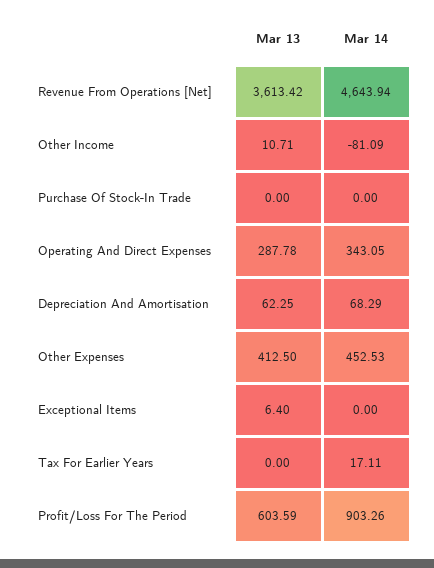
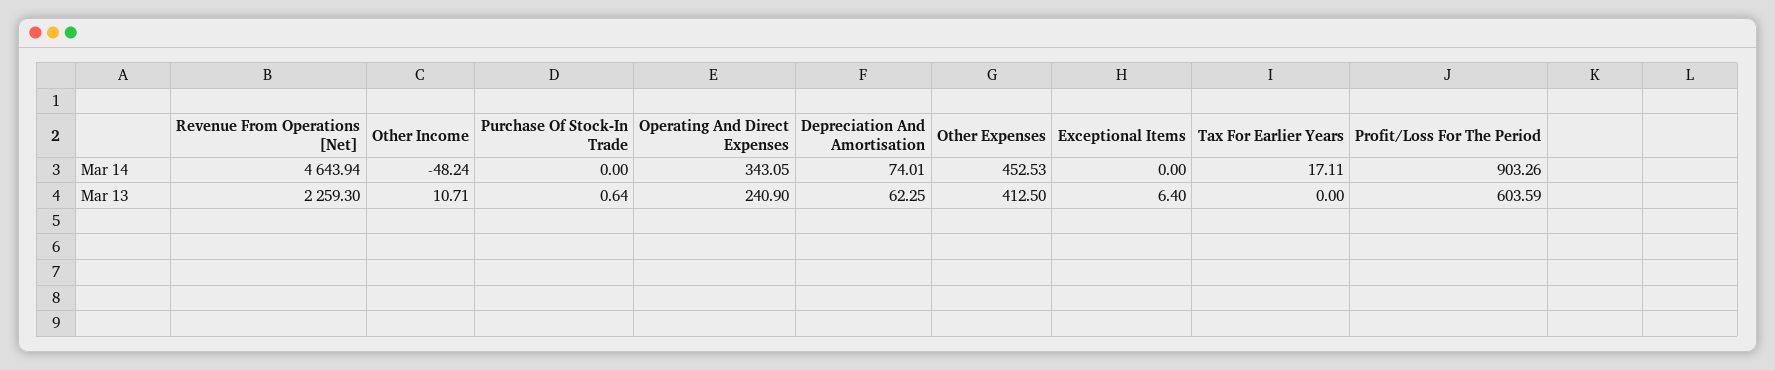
Mar 13, Revenue From Operations [Net]: 3613.42 -> 2259.3
Mar 14, Other Income: -81.09 -> -48.24
Mar 13, Purchase Of Stock-In Trade: 0 -> 0.64
Mar 13, Operating And Direct Expenses: 287.78 -> 240.9
Mar 14, Depreciation And Amortisation: 68.29 -> 74.01

